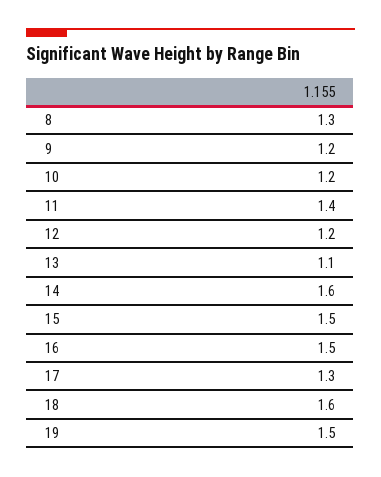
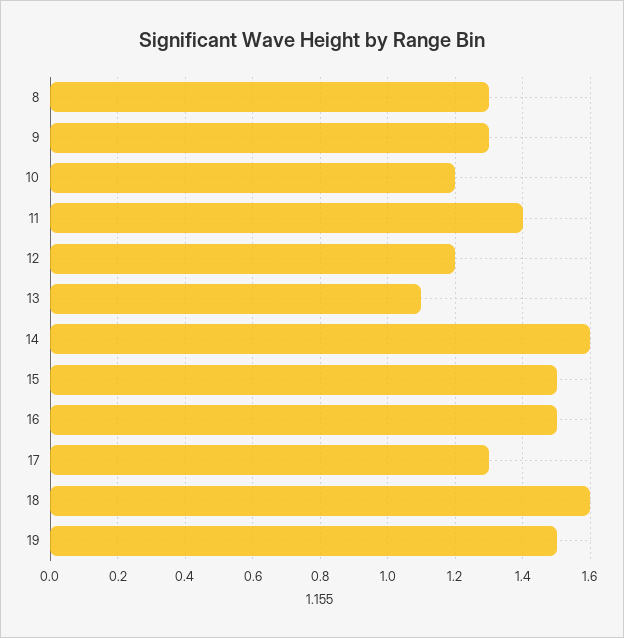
9: 1.2 -> 1.3

